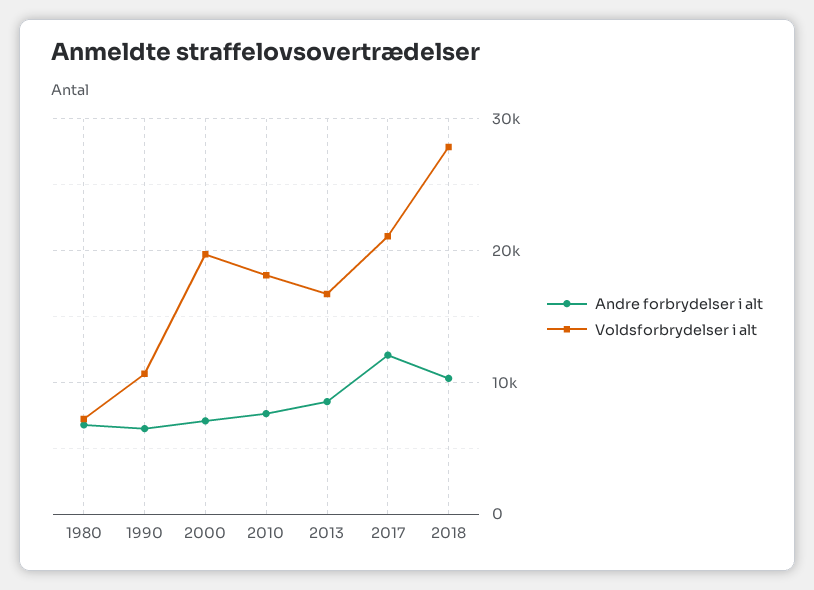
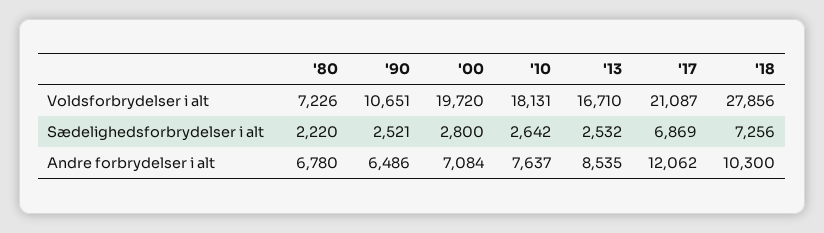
Sædelighedsforbrydelser i alt, 1980: none -> 2220
Sædelighedsforbrydelser i alt, 1990: none -> 2521
Sædelighedsforbrydelser i alt, 2000: none -> 2800
Sædelighedsforbrydelser i alt, 2010: none -> 2642
Sædelighedsforbrydelser i alt, 2013: none -> 2532
Sædelighedsforbrydelser i alt, 2017: none -> 6869
Sædelighedsforbrydelser i alt, 2018: none -> 7256

